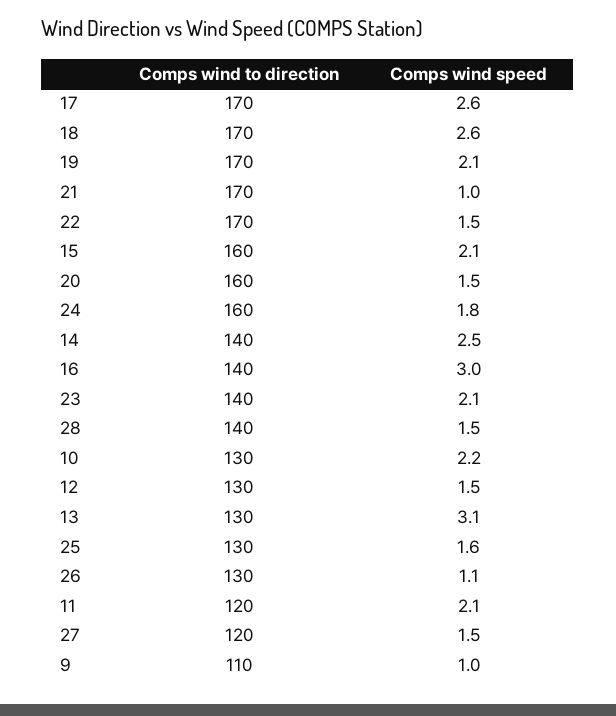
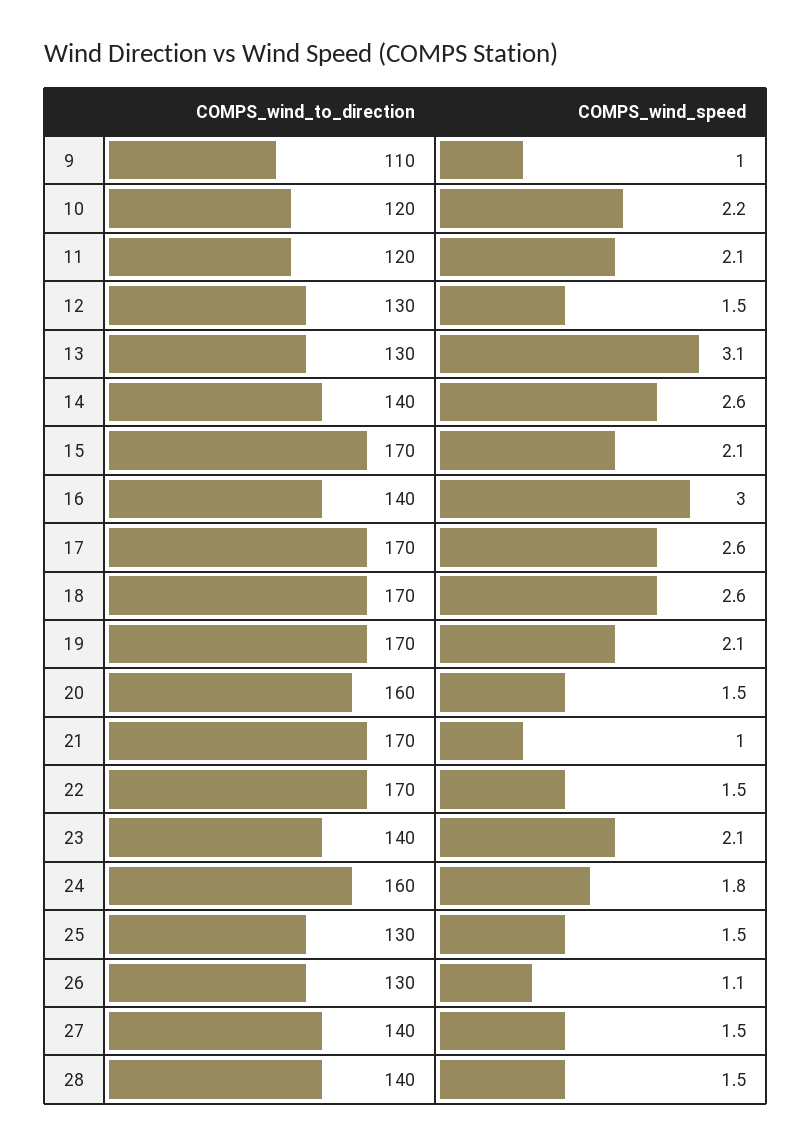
Comps wind to direction, 15: 160 -> 170
Comps wind speed, 14: 2.5 -> 2.6
Comps wind to direction, 10: 130 -> 120
Comps wind speed, 25: 1.6 -> 1.5
Comps wind to direction, 27: 120 -> 140

